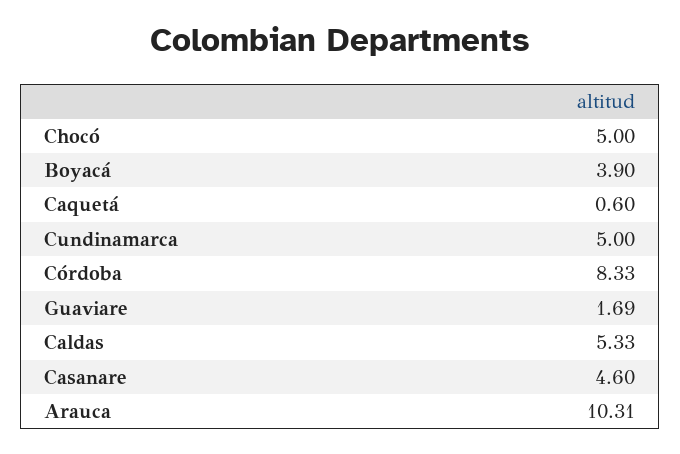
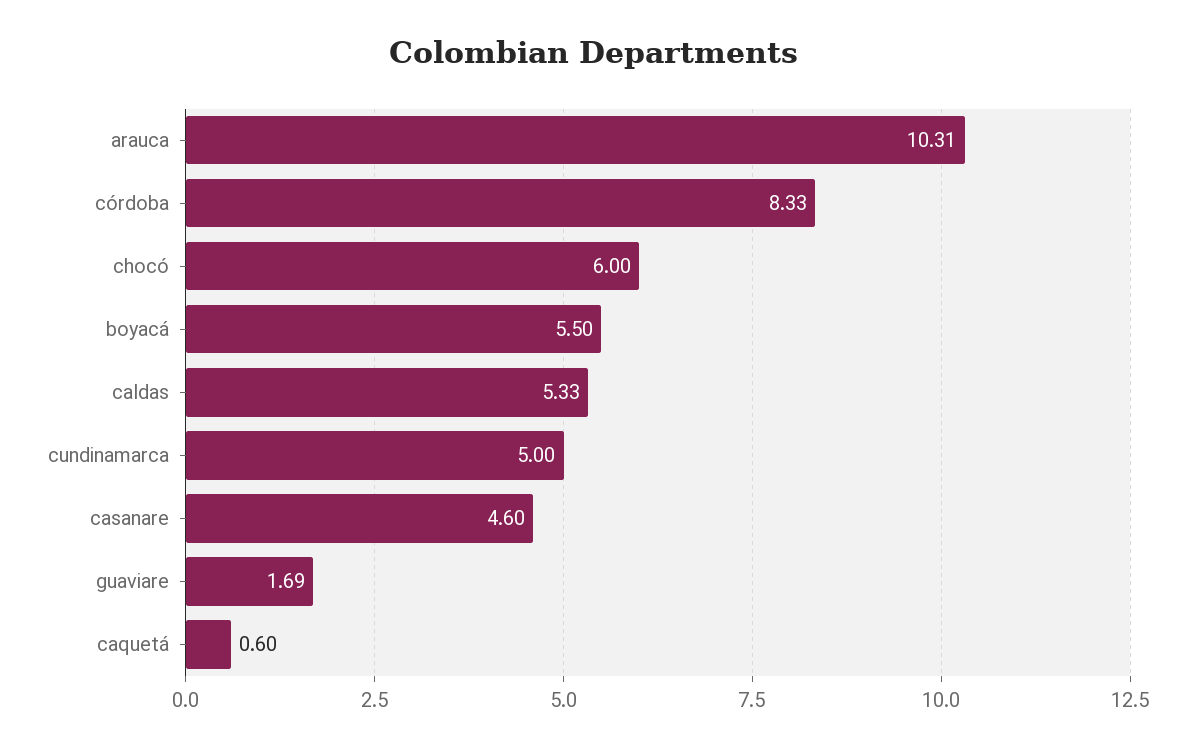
Chocó: 5 -> 6
Boyacá: 3.9 -> 5.5

